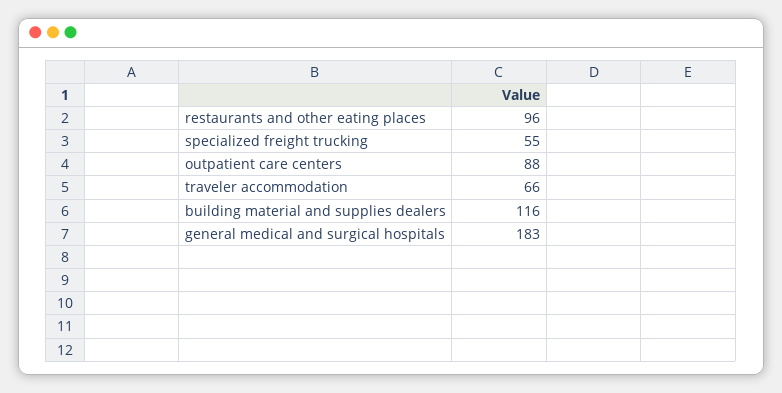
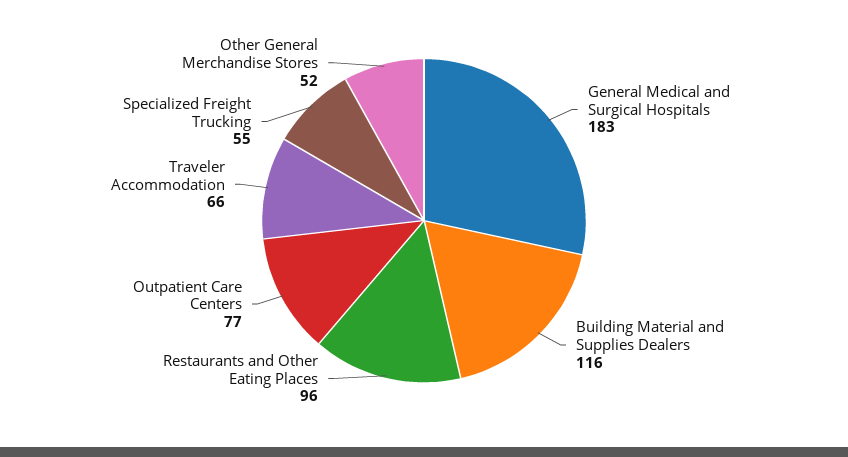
outpatient care centers: 88 -> 77
Other General Merchandise Stores: none -> 52

